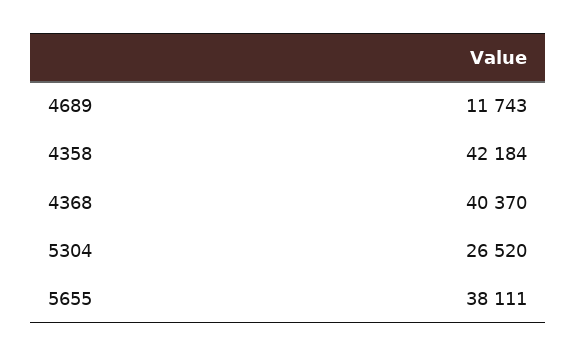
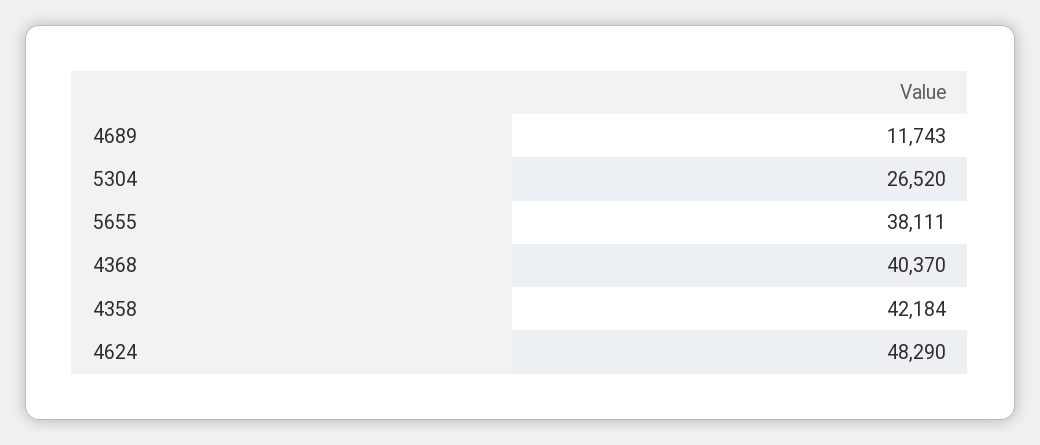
4624: none -> 48290

